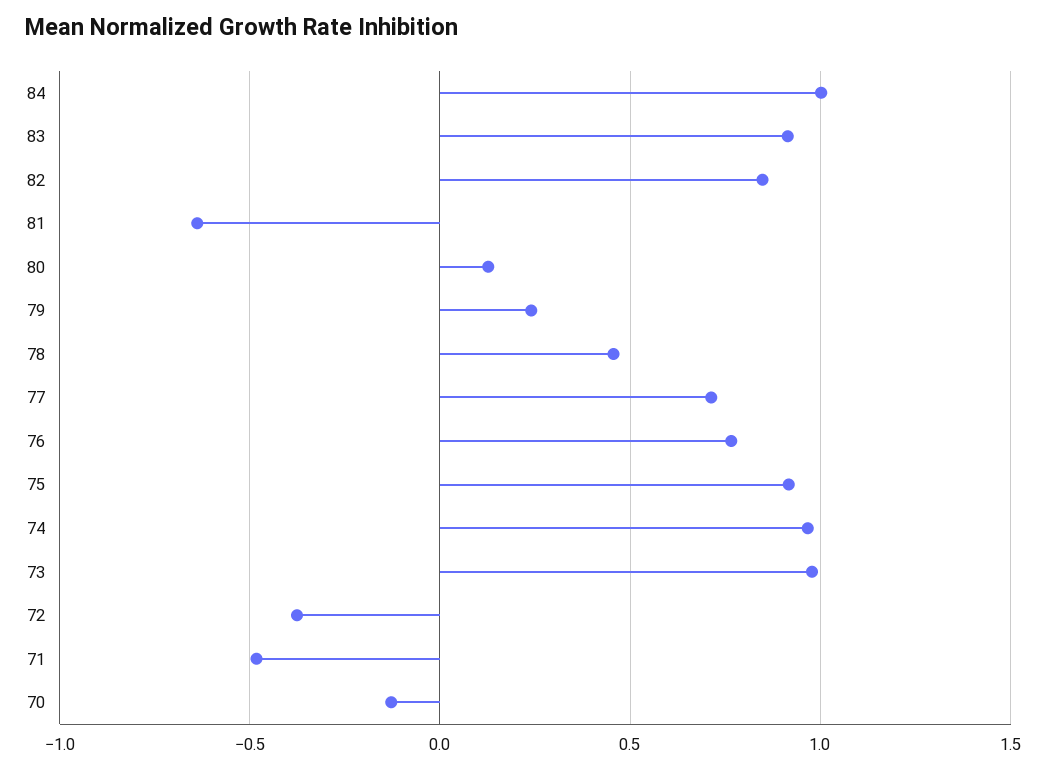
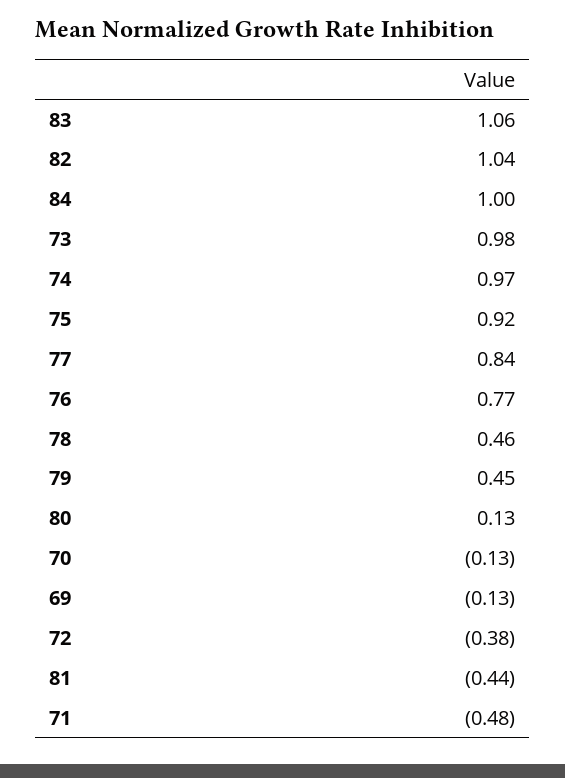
83: 0.9 -> 1.06
82: 0.85 -> 1.04
81: -0.65 -> -0.44
79: 0.25 -> 0.45
77: 0.7 -> 0.84
69: none -> -0.13

